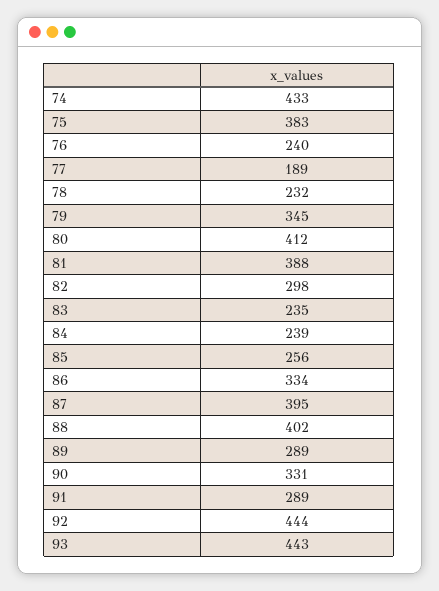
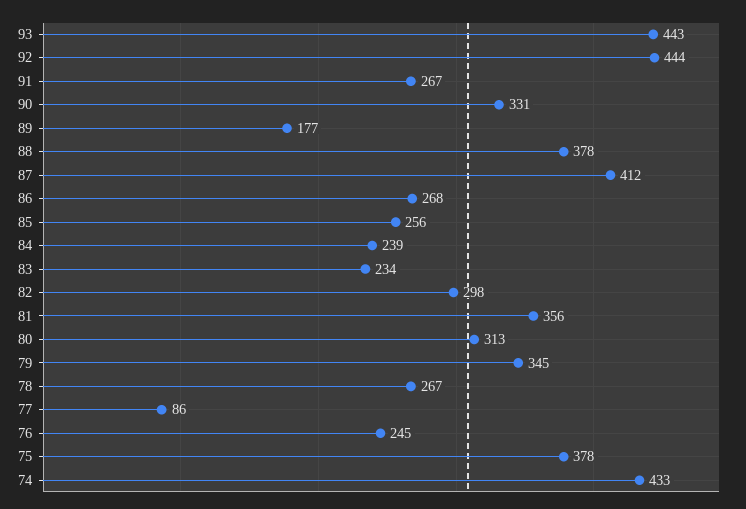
75: 383 -> 378
76: 240 -> 245
77: 189 -> 86
78: 232 -> 267
80: 412 -> 313
81: 388 -> 356
83: 235 -> 234
86: 334 -> 268
87: 395 -> 412
88: 402 -> 378
89: 289 -> 177
91: 289 -> 267

